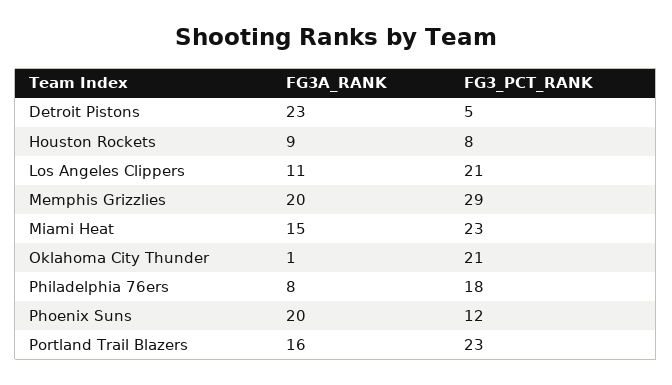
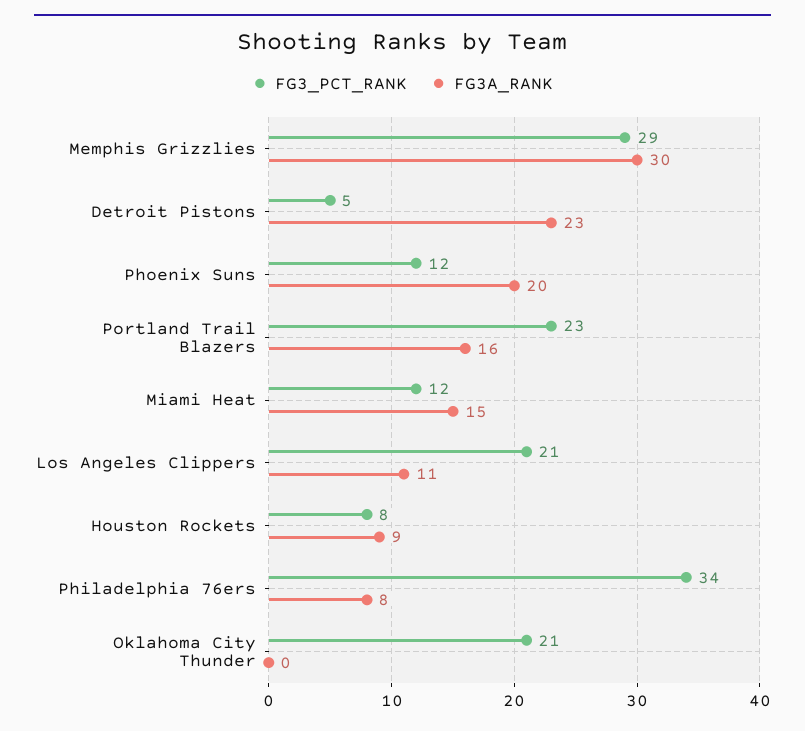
FG3A_RANK, Memphis Grizzlies: 20 -> 30
FG3_PCT_RANK, Miami Heat: 23 -> 12
FG3A_RANK, Oklahoma City Thunder: 1 -> 0
FG3_PCT_RANK, Philadelphia 76ers: 18 -> 34

